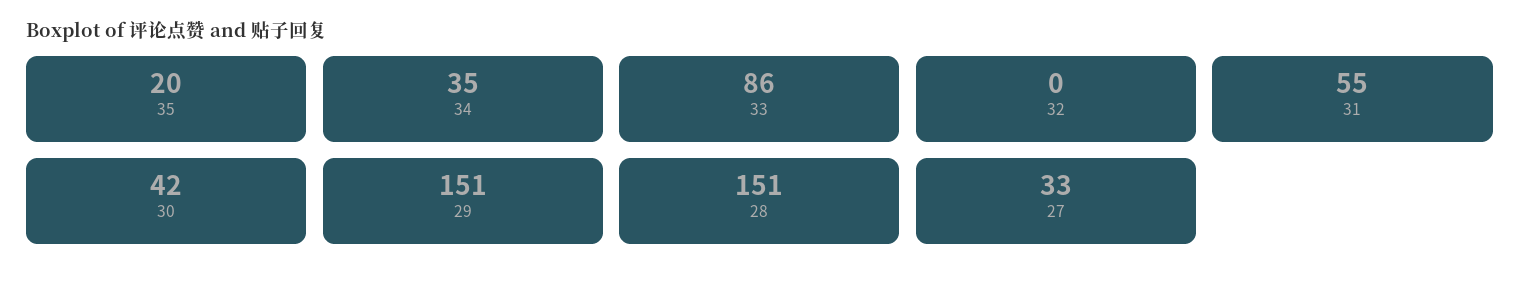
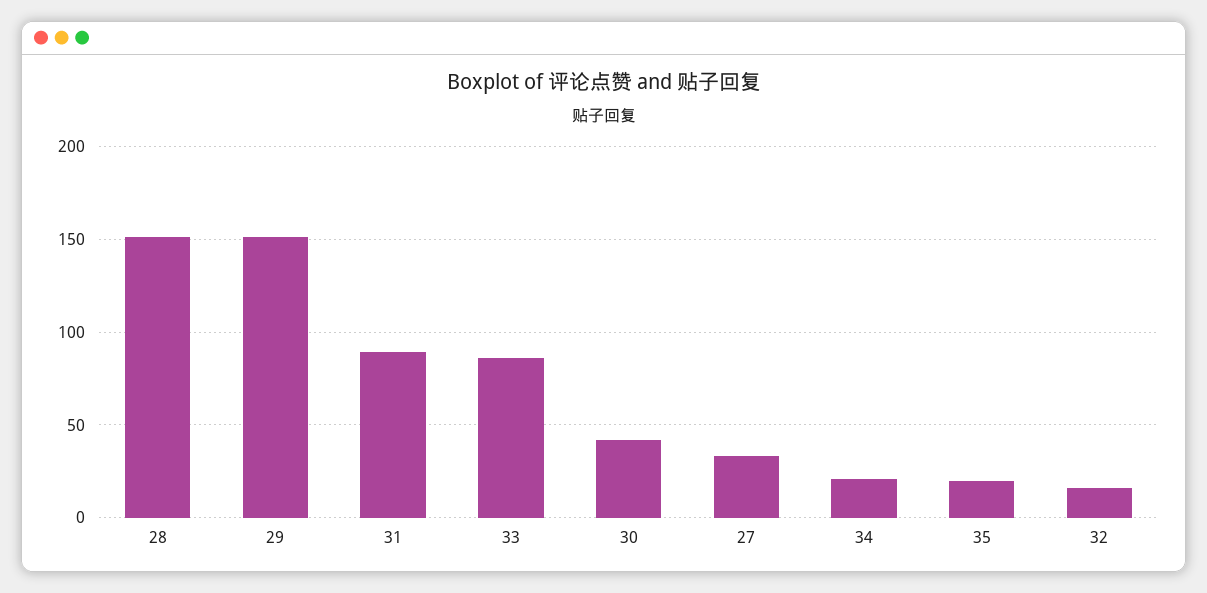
34: 35 -> 20
32: 0 -> 15
31: 55 -> 90

